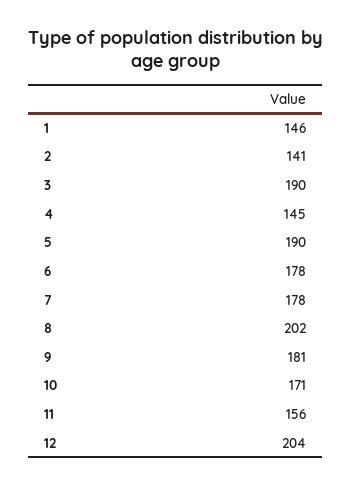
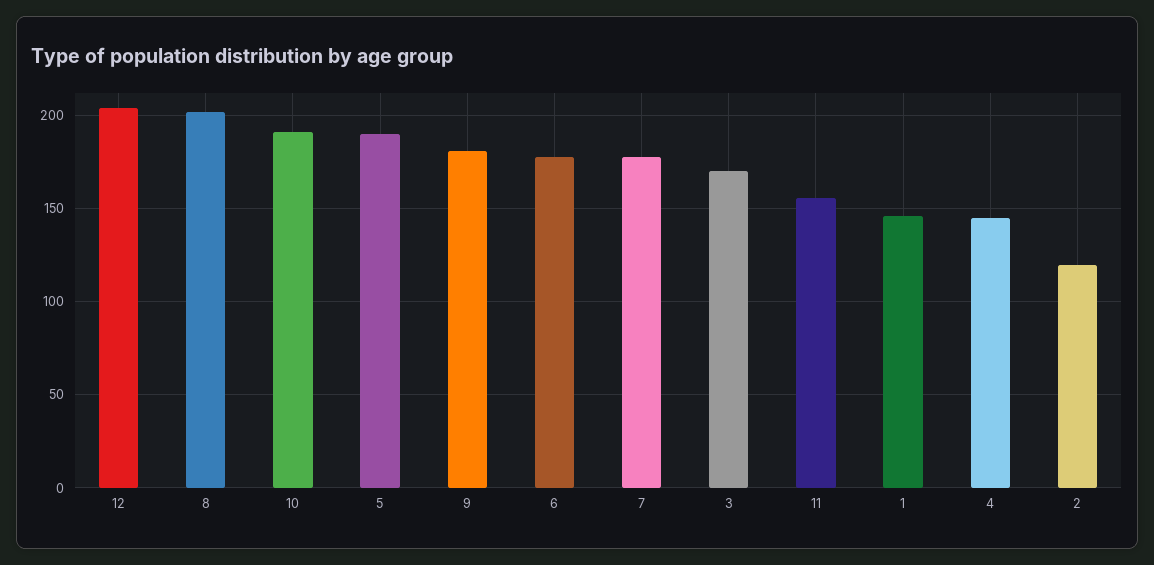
2: 141 -> 120
3: 190 -> 170
10: 171 -> 190

